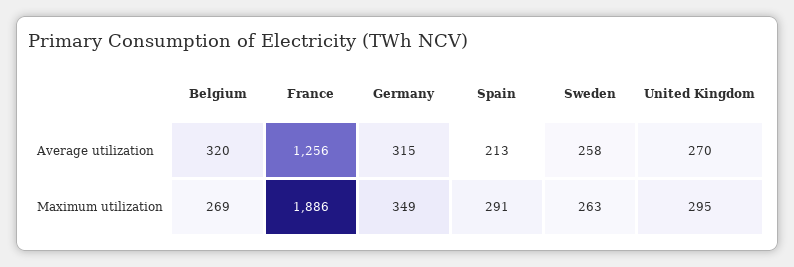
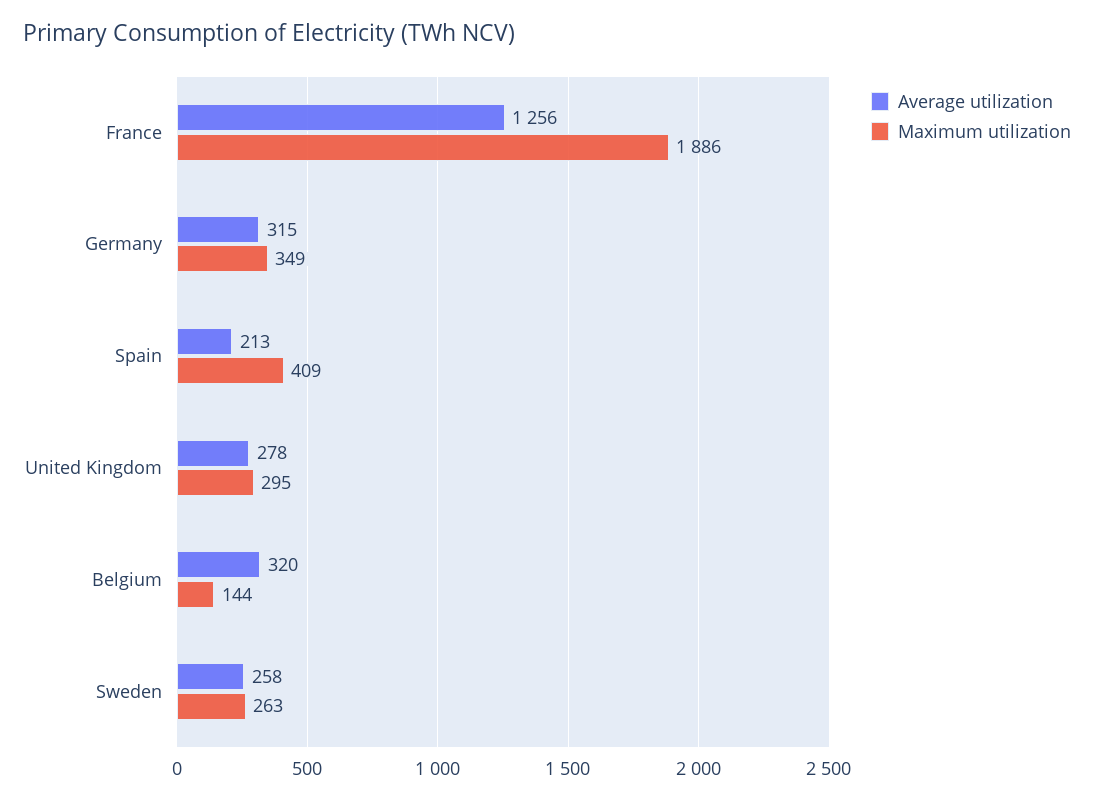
Average utilization, United Kingdom: 270 -> 278
Maximum utilization, Belgium: 269 -> 144
Maximum utilization, Spain: 291 -> 409

